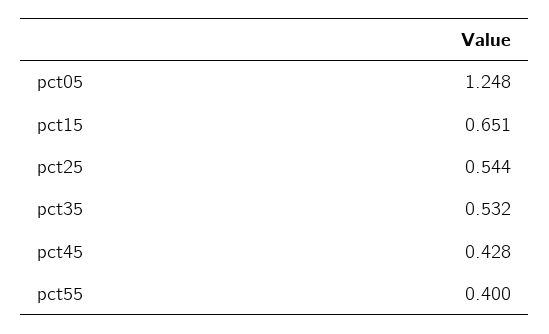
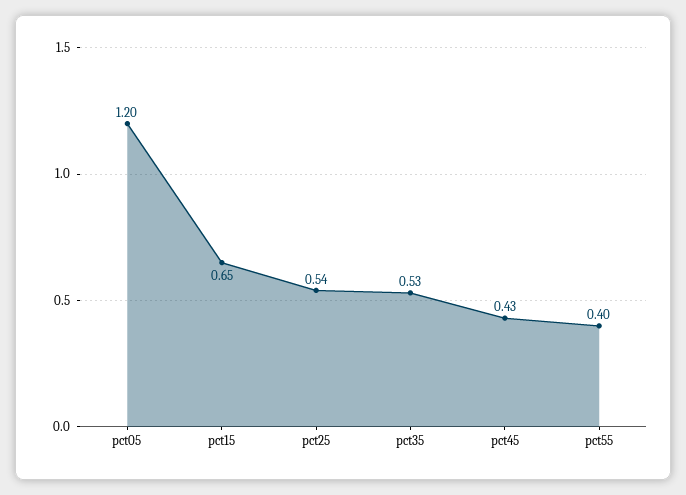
pct05: 1.248 -> 1.2

